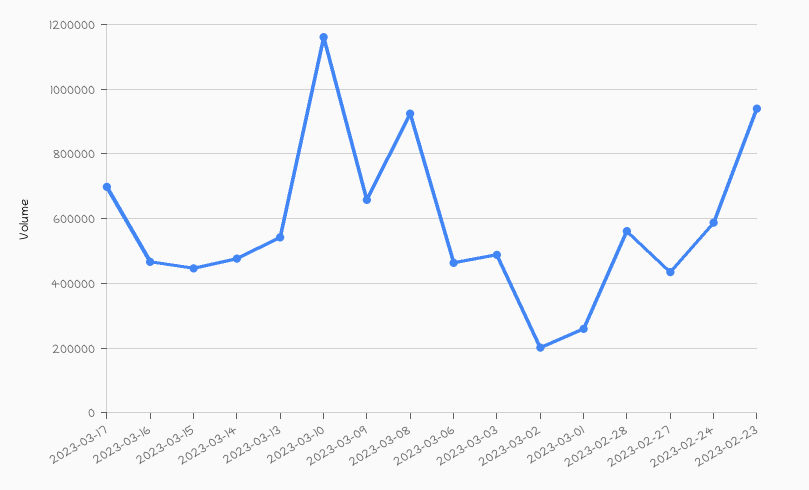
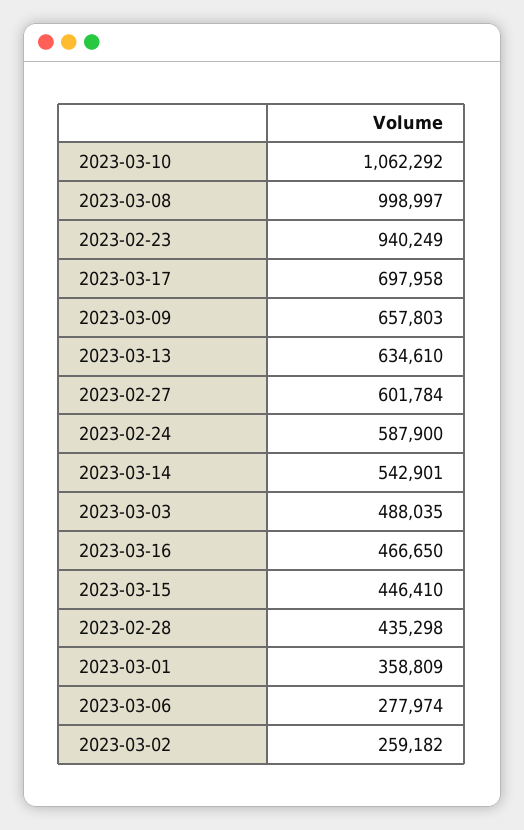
2023-03-14: 480000 -> 542901
2023-03-13: 540000 -> 634610
2023-03-10: 1160000 -> 1062292
2023-03-08: 920000 -> 998997
2023-03-06: 460000 -> 277974
2023-03-02: 200000 -> 259182
2023-03-01: 260000 -> 358809
2023-02-28: 560000 -> 435298
2023-02-27: 440000 -> 601784

